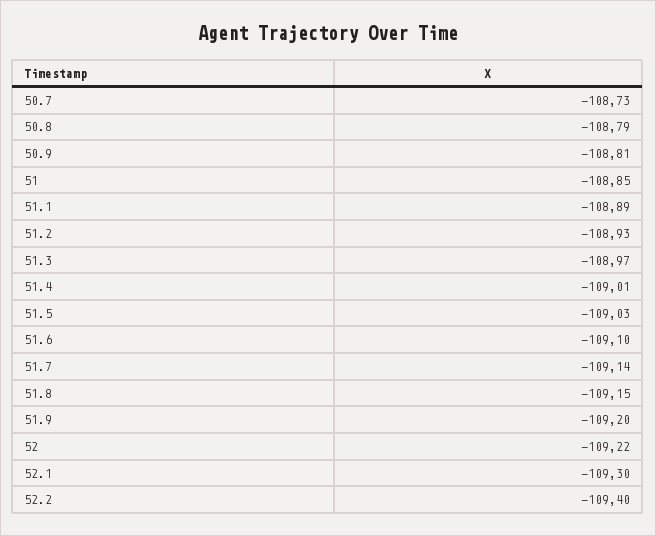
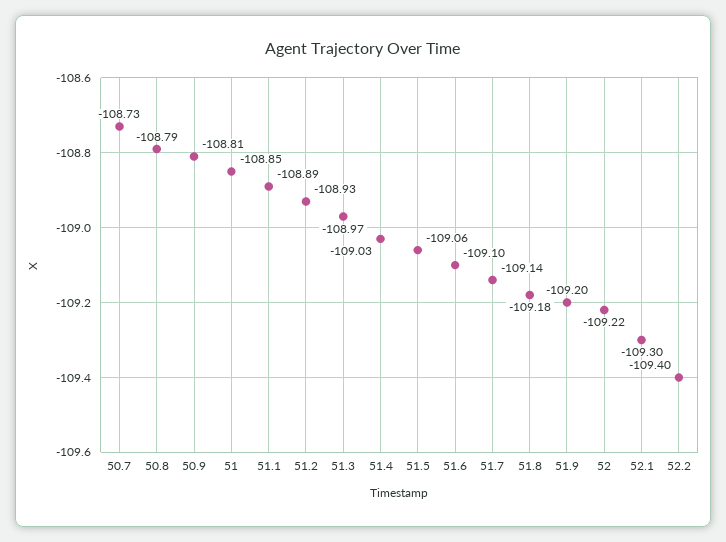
51.4: -109.01 -> -109.03
51.5: -109.03 -> -109.06
51.8: -109.15 -> -109.18

